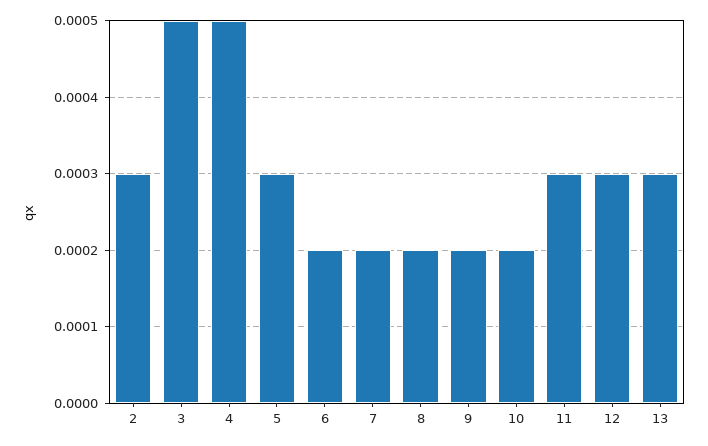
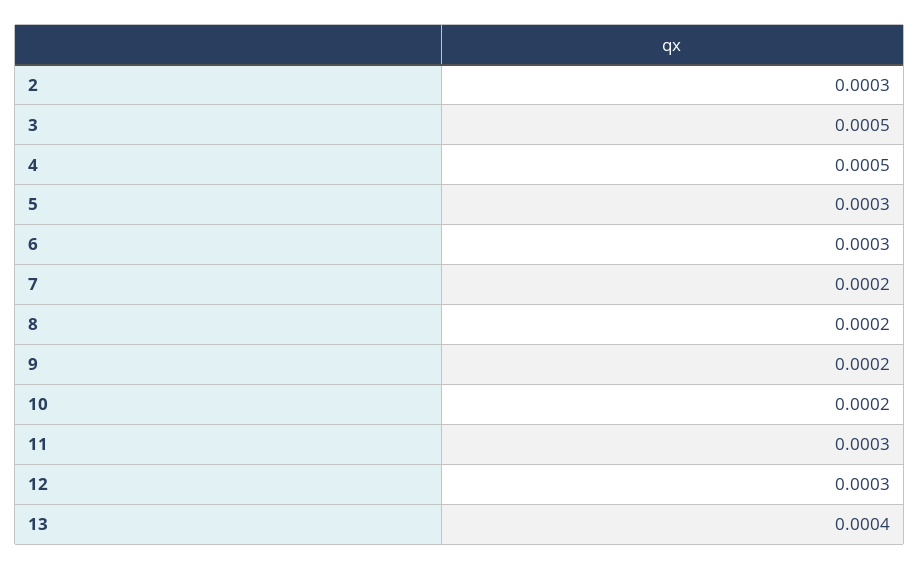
6: 0.0002 -> 0.0003
13: 0.0003 -> 0.0004

